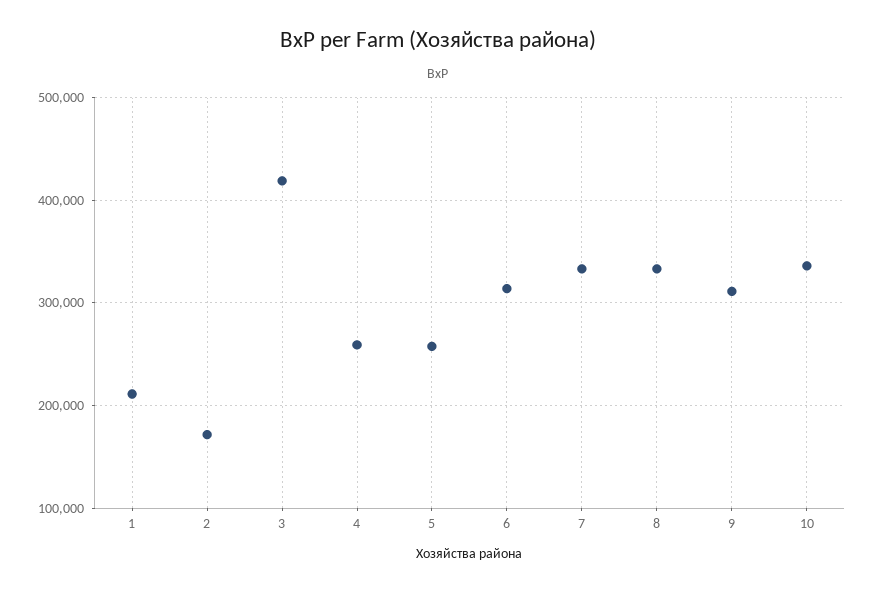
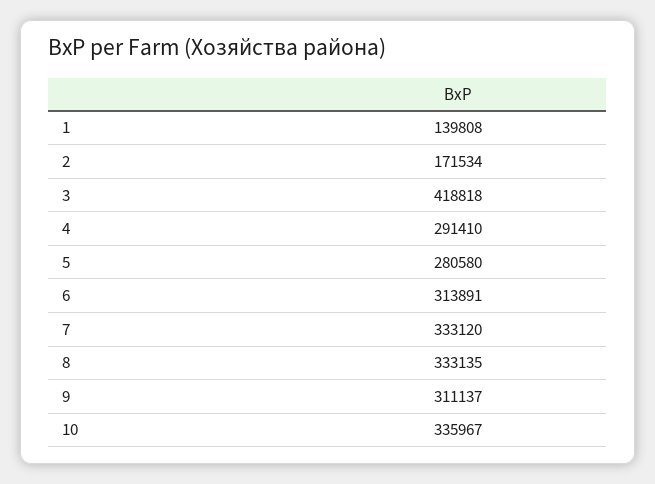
1: 210000 -> 139808
4: 260000 -> 291410
5: 260000 -> 280580

